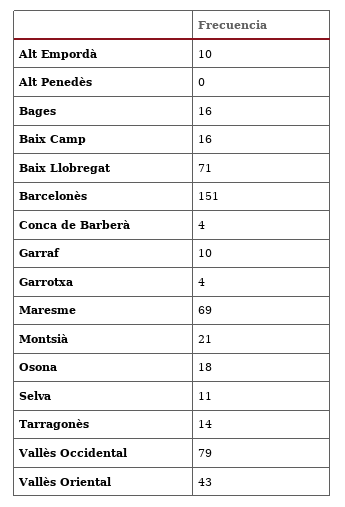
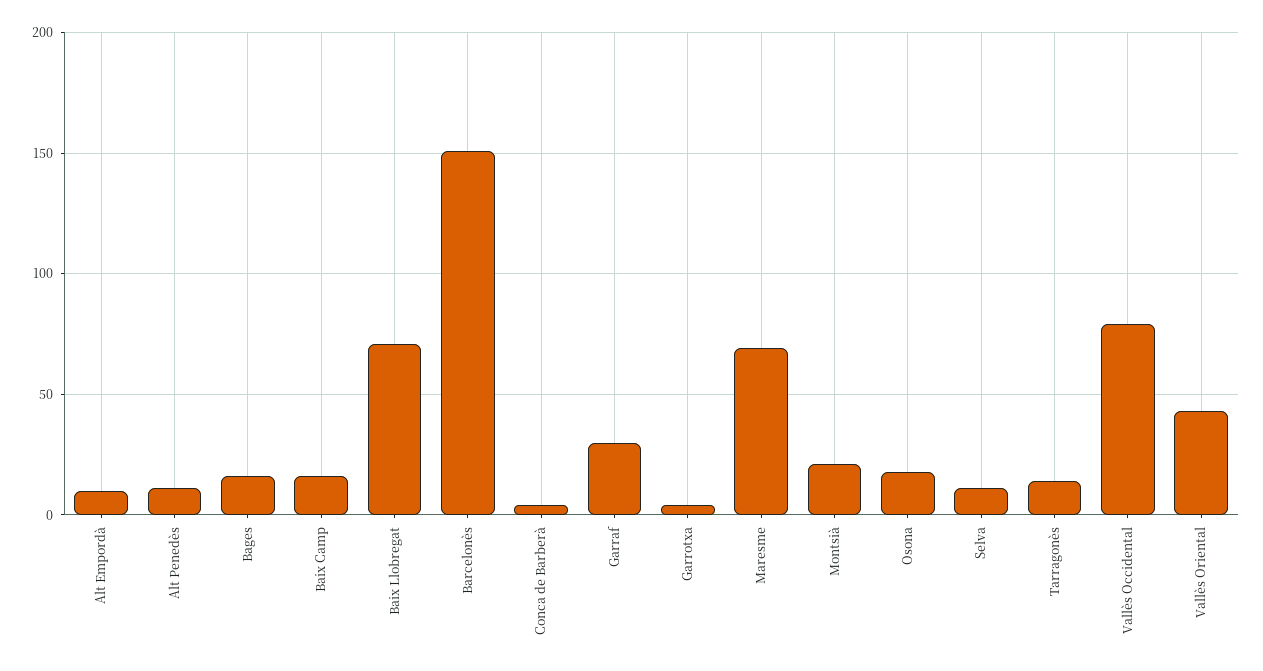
Alt Penedès: 0 -> 10
Garraf: 10 -> 30

